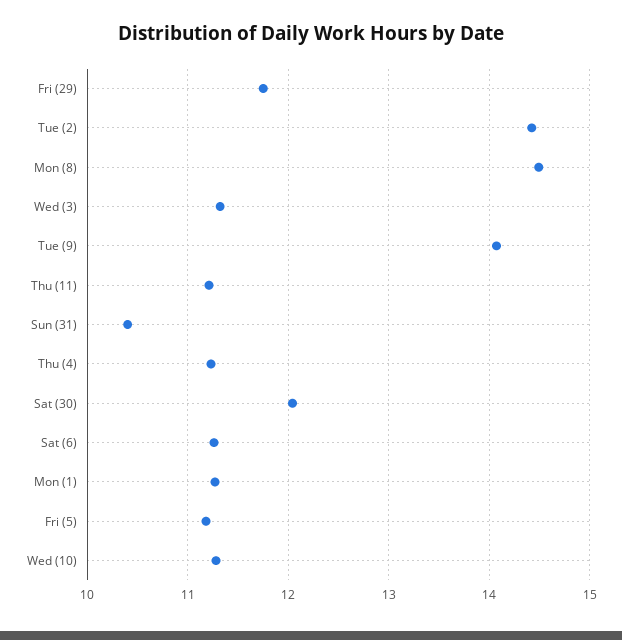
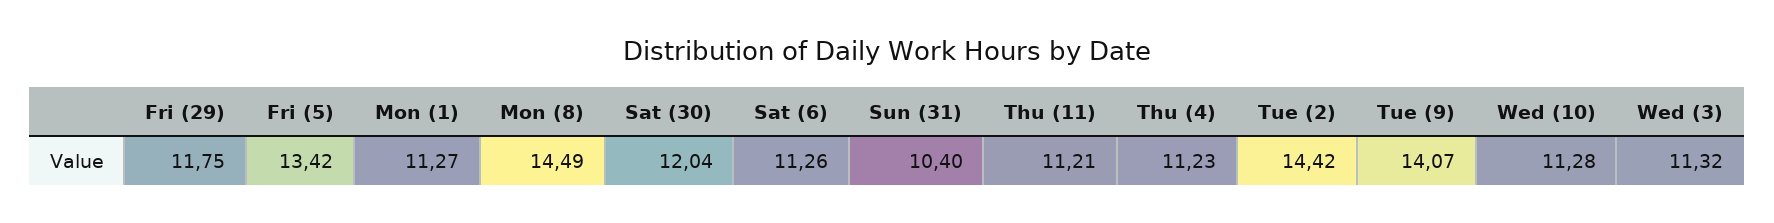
Fri (5): 11.2 -> 13.42

